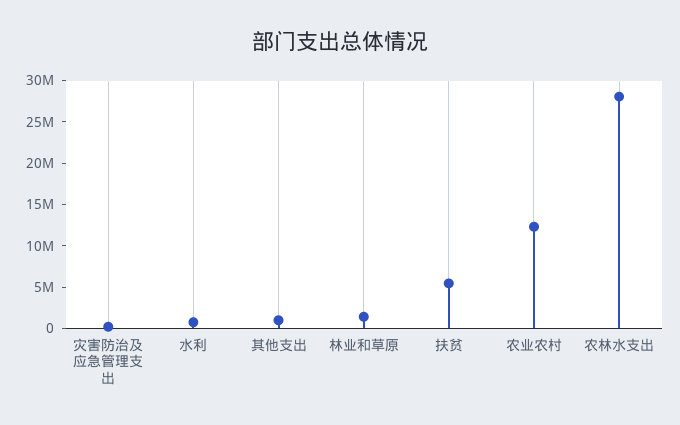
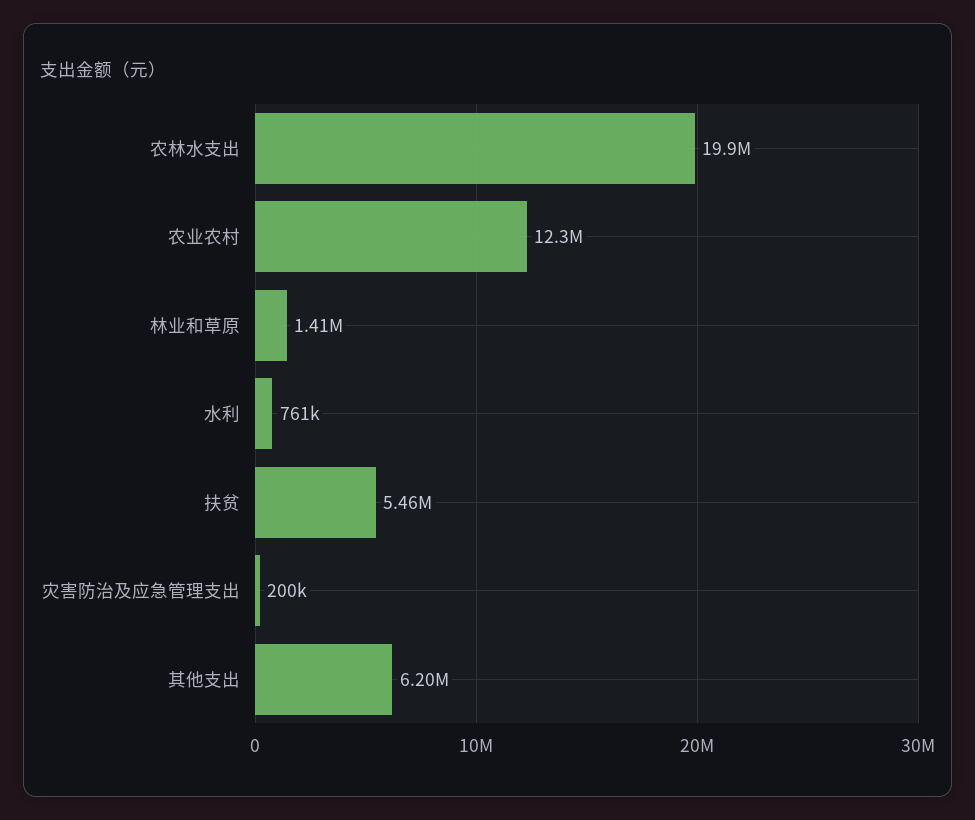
其他支出: 1000000 -> 6200000
农林水支出: 28000000 -> 19900000

